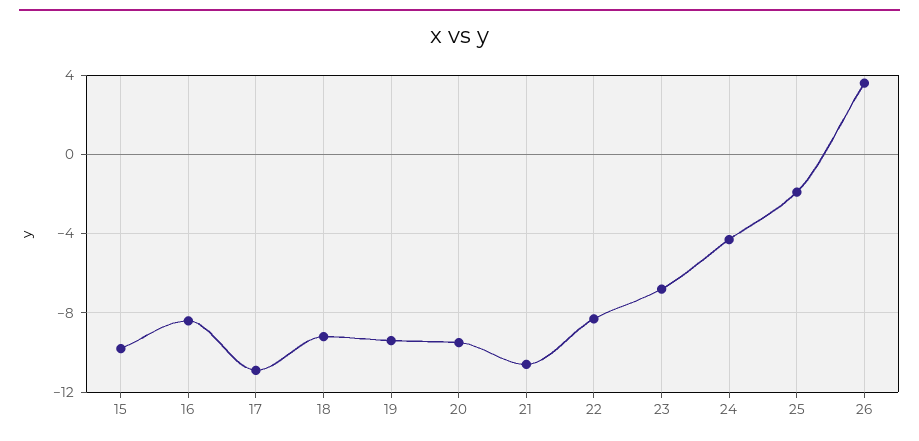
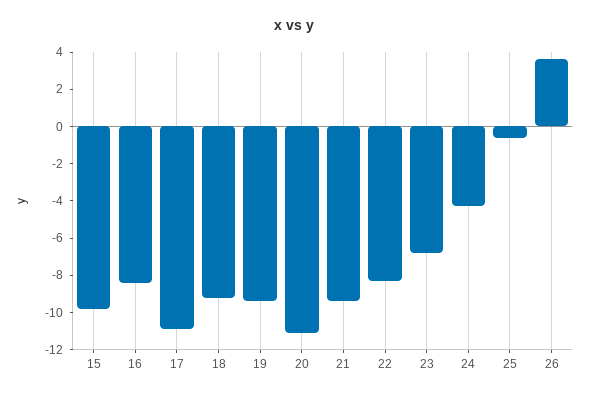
20: -9.5 -> -11
21: -10.5 -> -9.5
25: -2 -> -0.5

